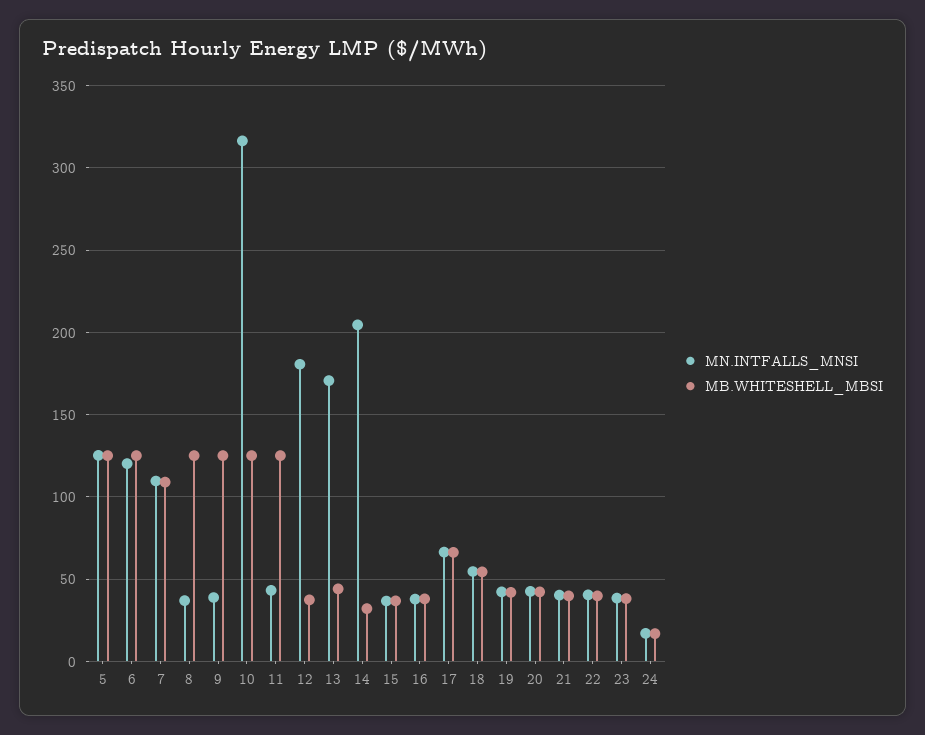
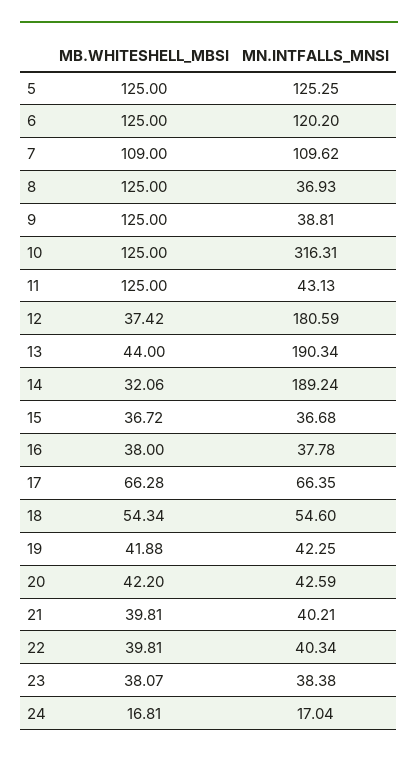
MN.INTFALLS_MNSI, 13: 170 -> 190.34
MN.INTFALLS_MNSI, 14: 205 -> 189.24

